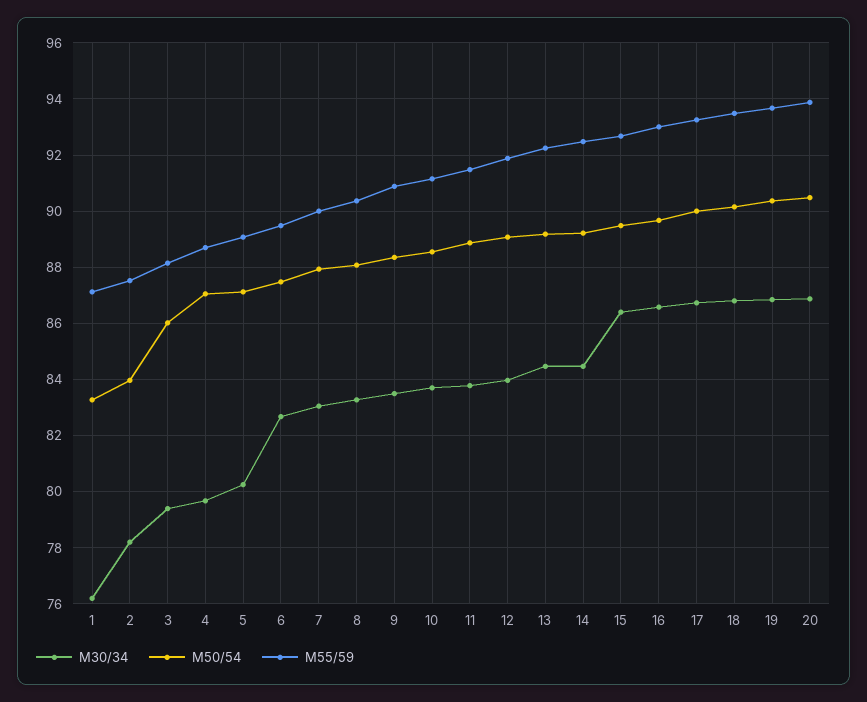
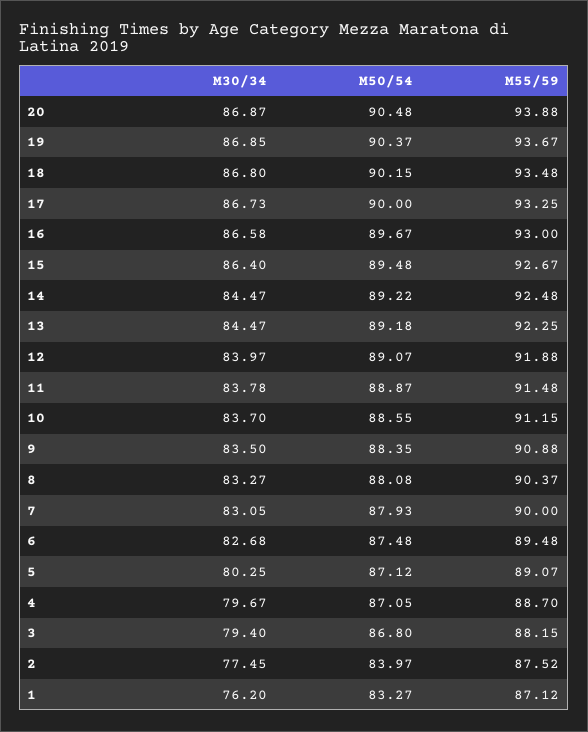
M30/34, 2: 78.25 -> 77.45
M50/54, 3: 86 -> 86.8

